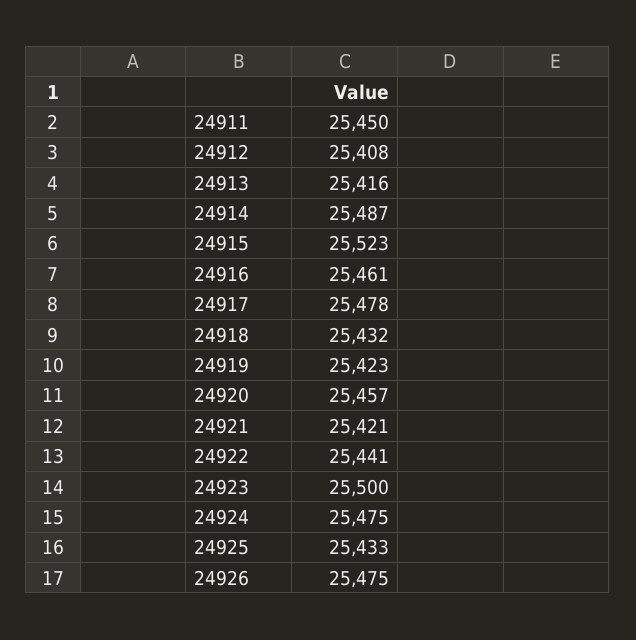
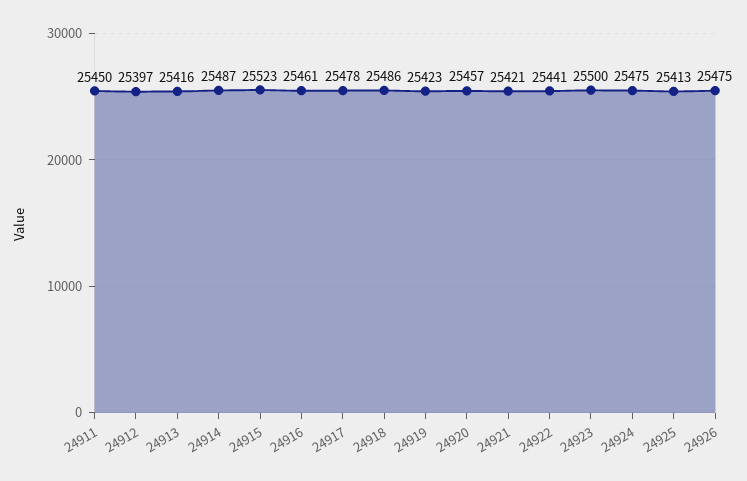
24912: 25408 -> 25397
24918: 25432 -> 25486
24925: 25433 -> 25413

